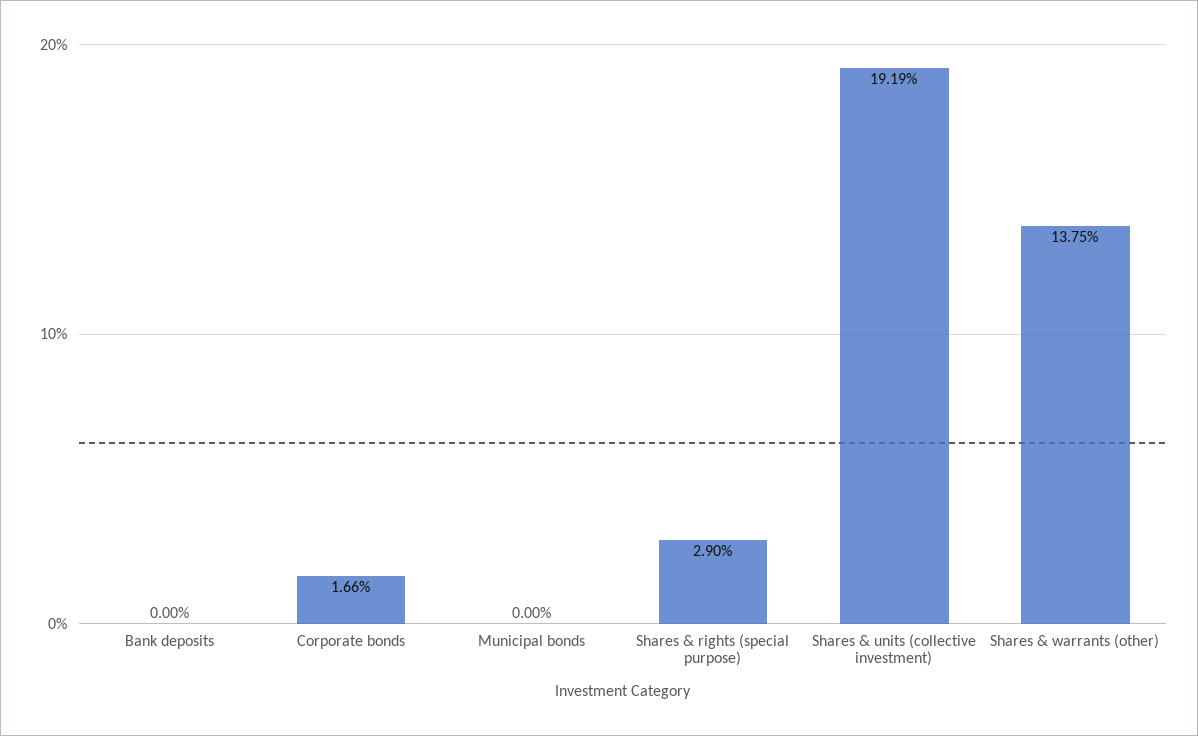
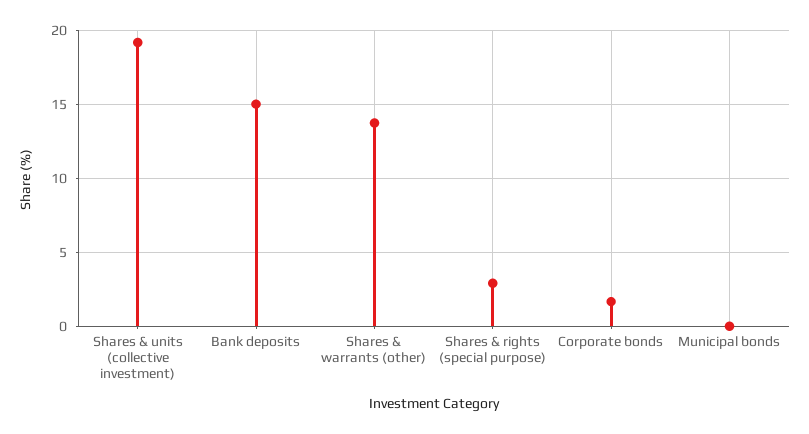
Bank deposits: 0 -> 15

